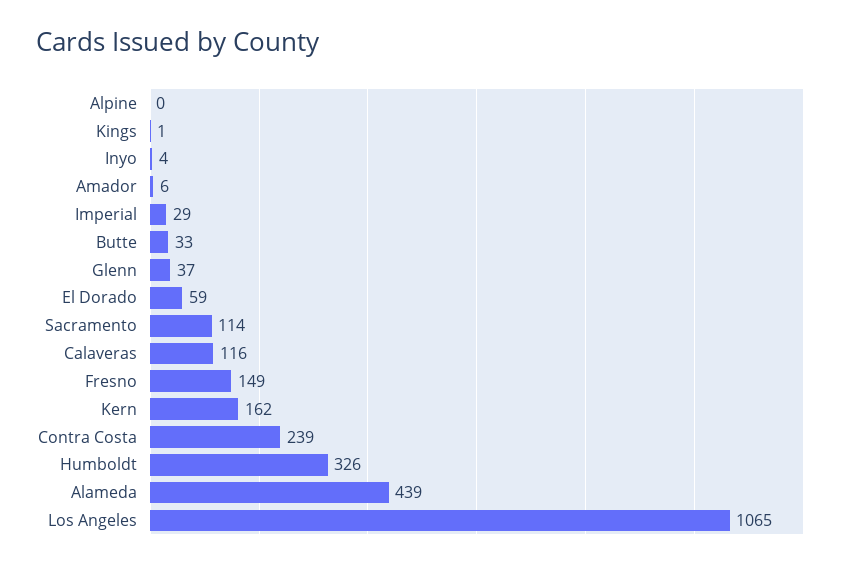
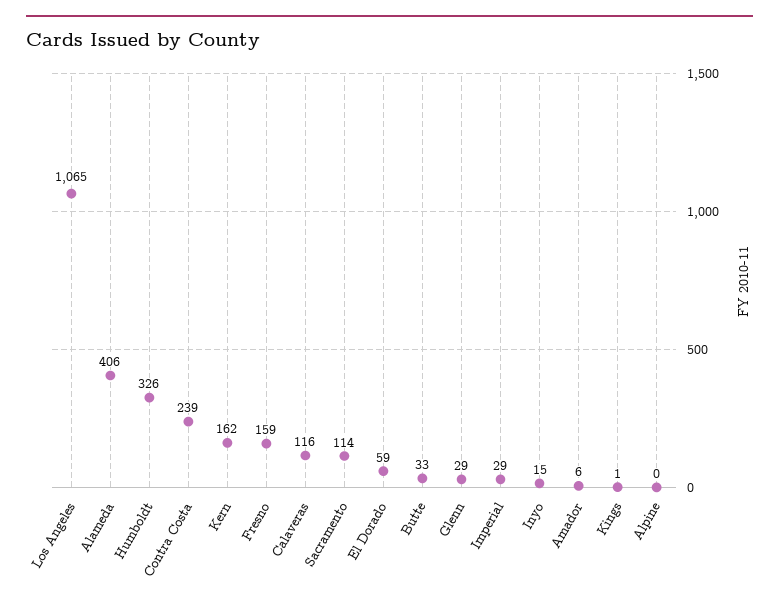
Inyo: 4 -> 15
Glenn: 37 -> 29
Fresno: 149 -> 159
Alameda: 439 -> 406

